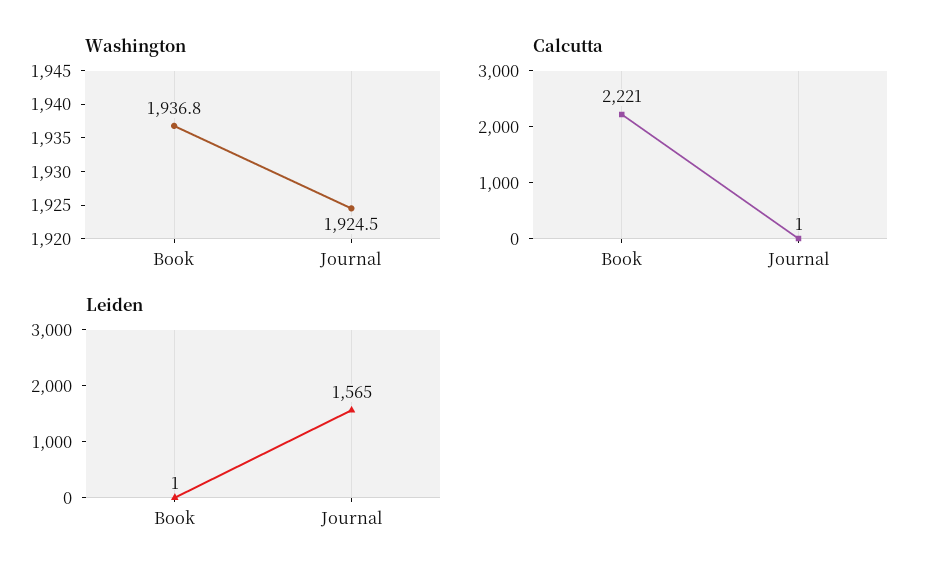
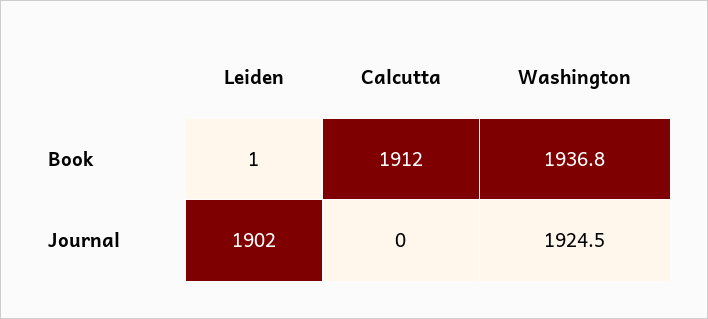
Calcutta, Book: 2221 -> 1912
Calcutta, Journal: 1 -> 0
Leiden, Journal: 1565 -> 1902

